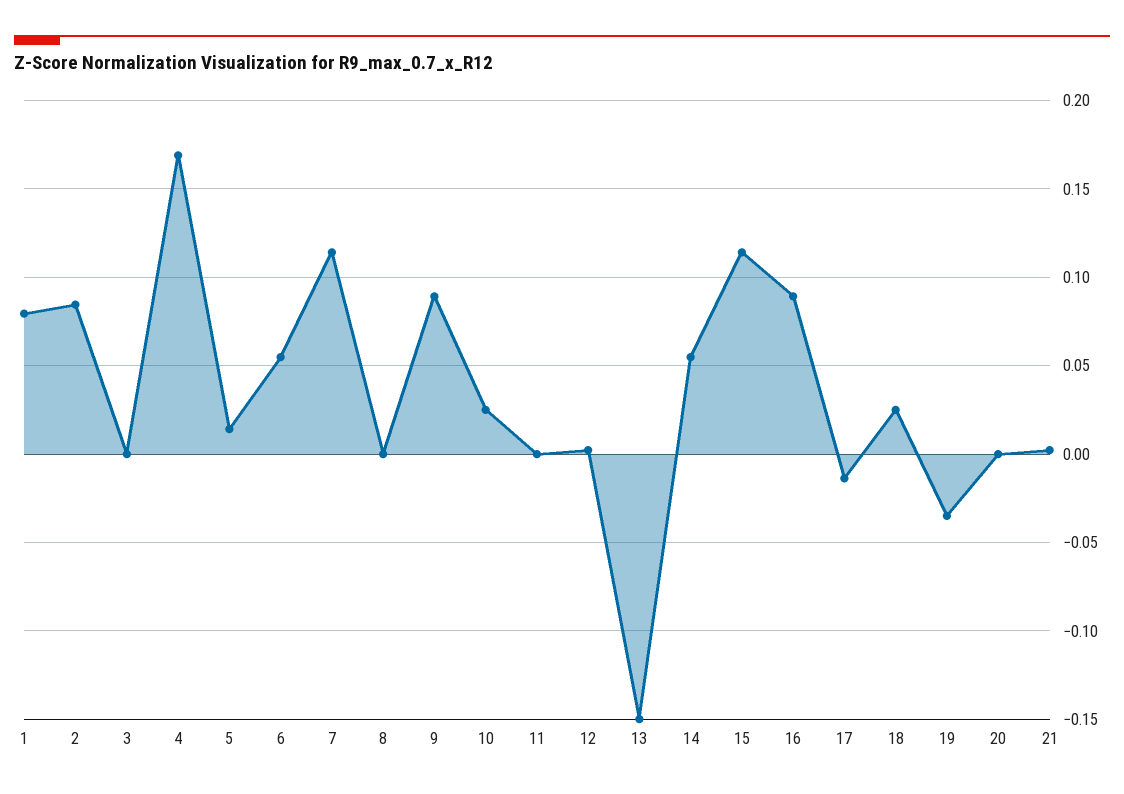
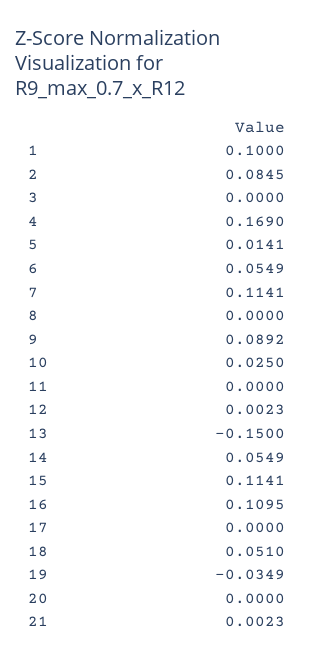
1: 0.08 -> 0.1
16: 0.09 -> 0.1095
17: -0.015 -> 0
18: 0.025 -> 0.051

